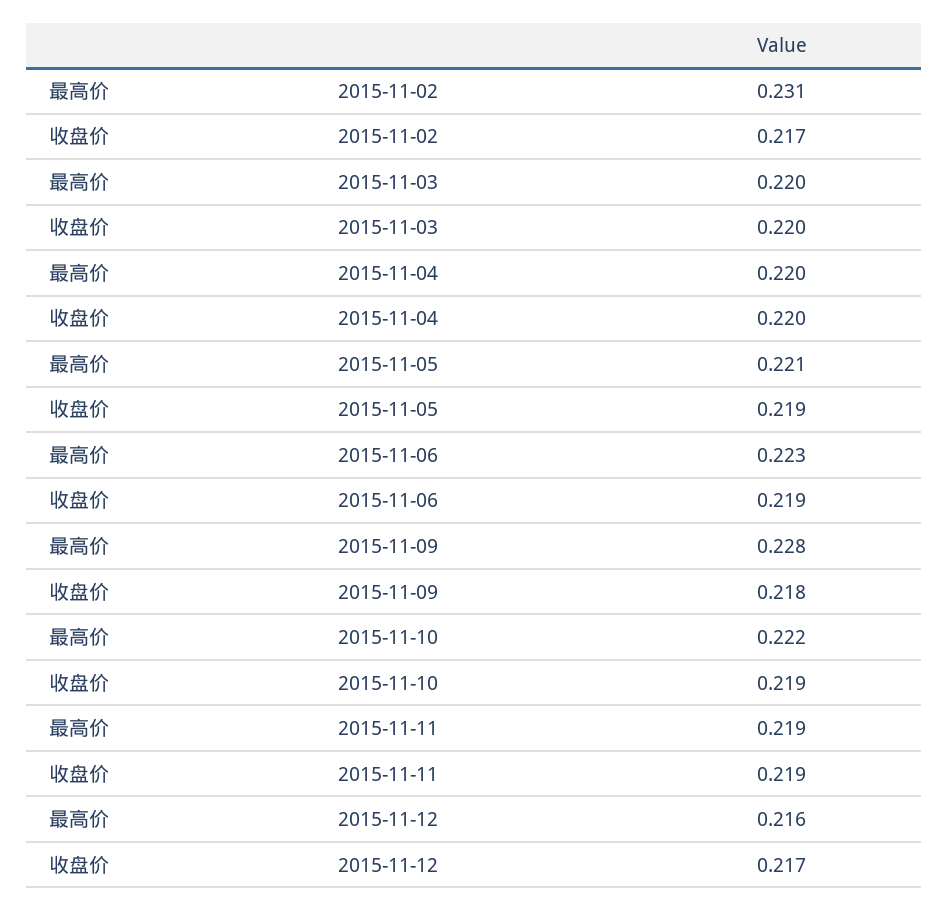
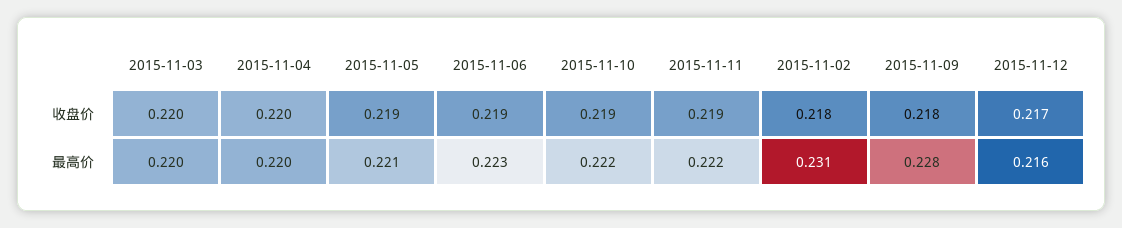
收盘价, 2015-11-02: 0.217 -> 0.218
最高价, 2015-11-11: 0.219 -> 0.222

